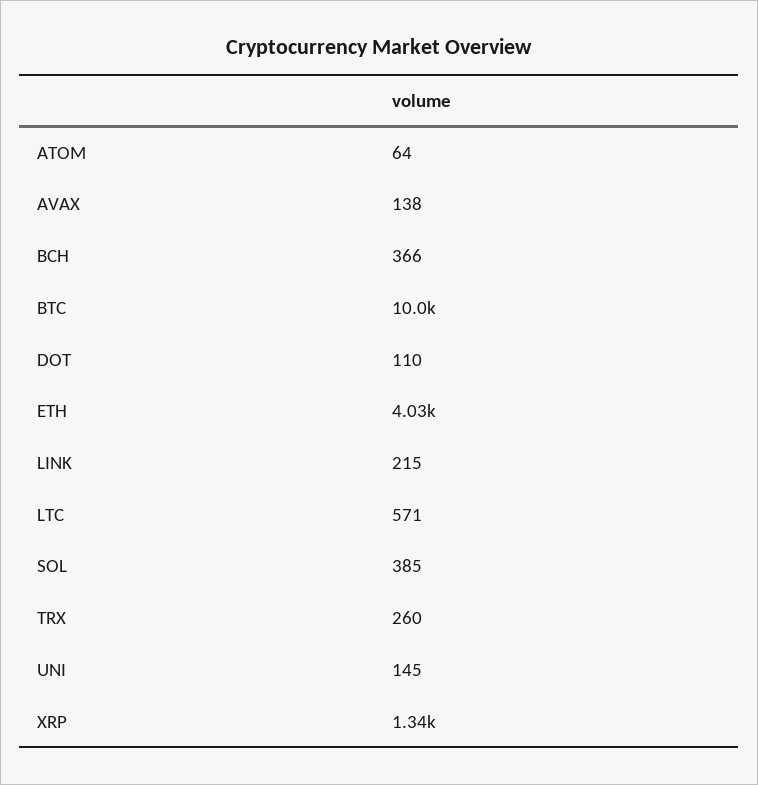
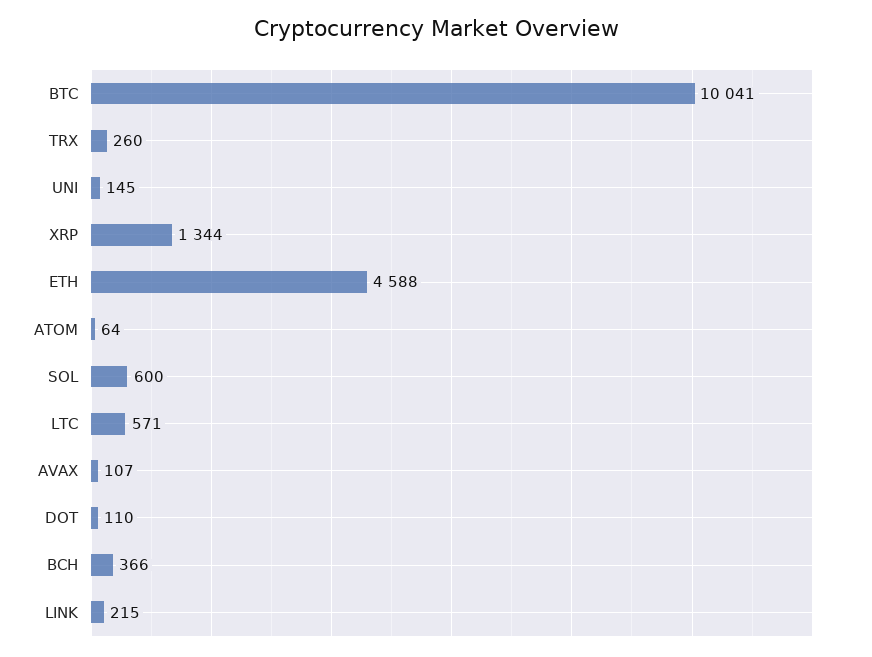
AVAX: 138 -> 107
ETH: 4030 -> 4588
SOL: 385 -> 600

